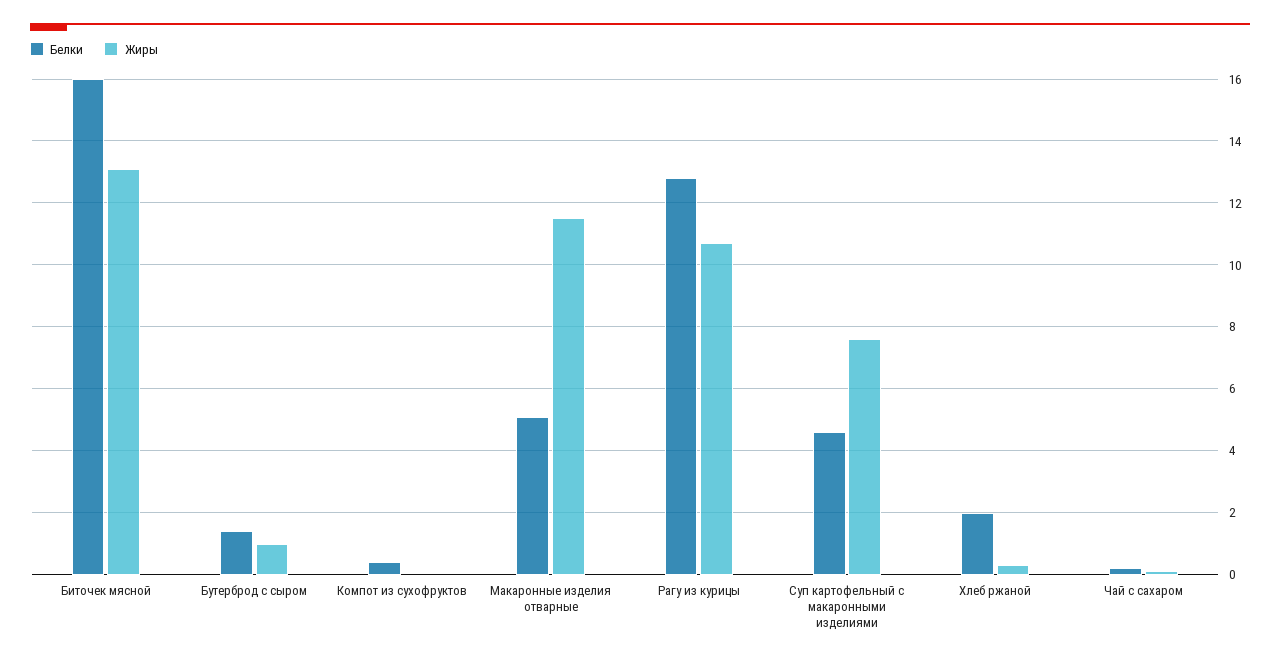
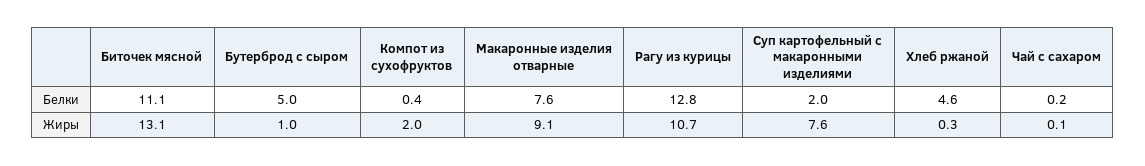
Белки, Биточек мясной: 16 -> 11.1
Белки, Бутерброд с сыром: 1.5 -> 5
Жиры, Компот из сухофруктов: 0 -> 2
Белки, Макаронные изделия отварные: 5 -> 7.6
Жиры, Макаронные изделия отварные: 11.5 -> 9.1
Белки, Суп картофельный с макаронными изделиями: 4.5 -> 2
Белки, Хлеб ржаной: 2 -> 4.6

